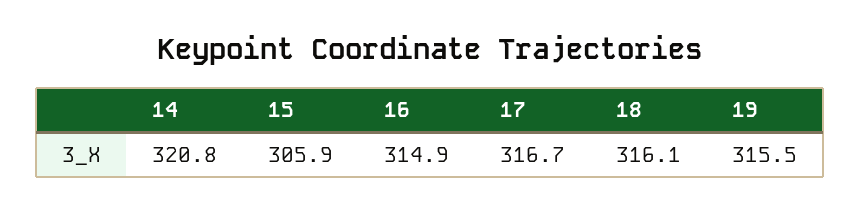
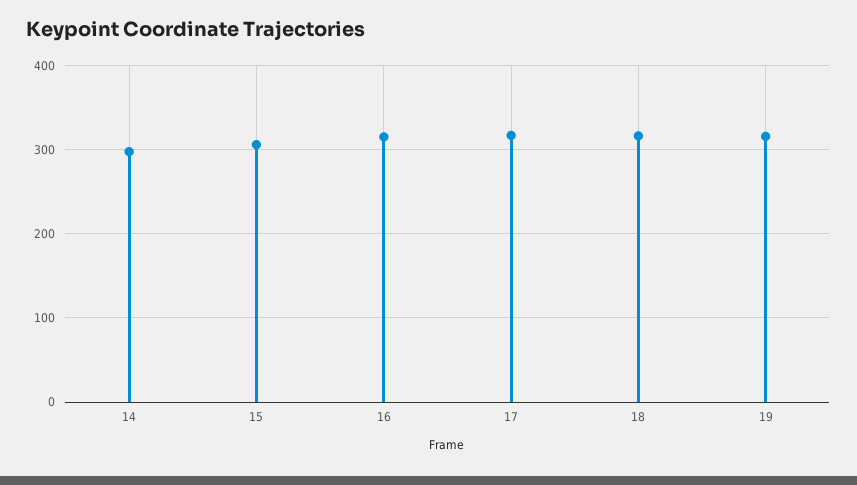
14: 320.8 -> 300

